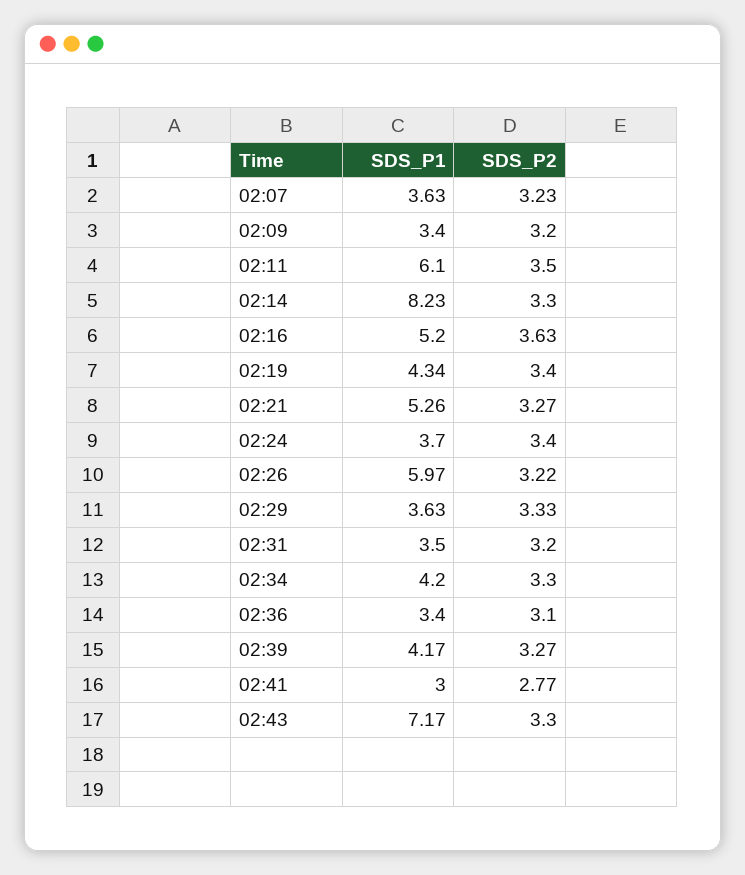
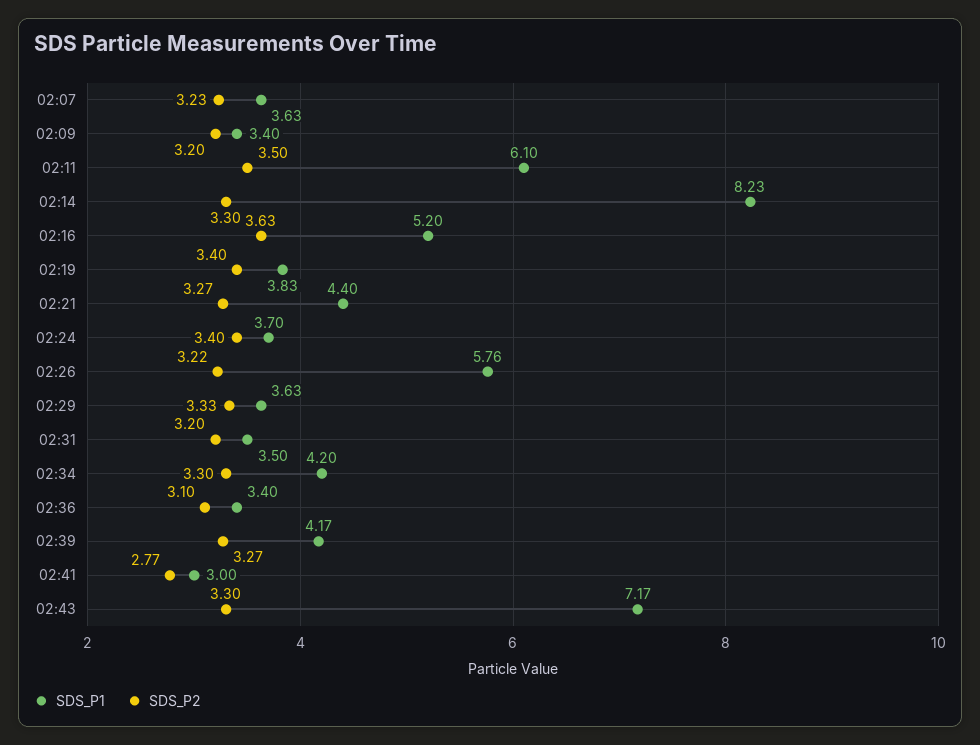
SDS_P1, 02:19: 4.34 -> 3.83
SDS_P1, 02:21: 5.26 -> 4.4
SDS_P1, 02:26: 5.97 -> 5.76

